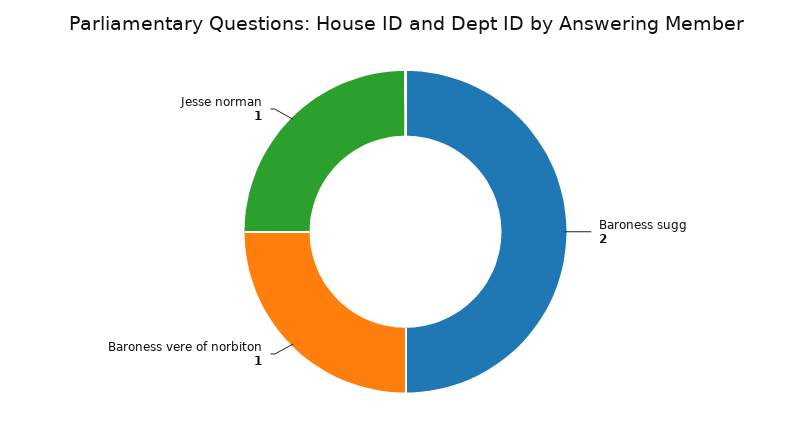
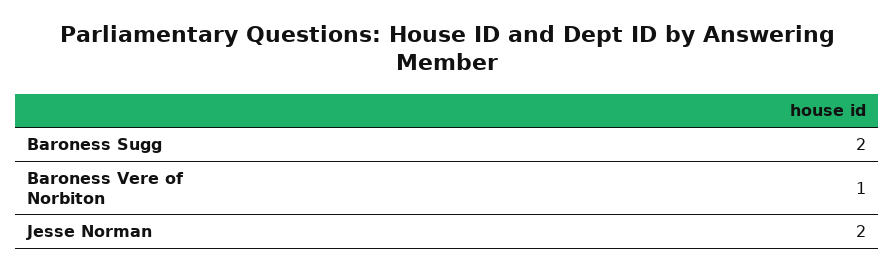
Jesse norman: 1 -> 2

